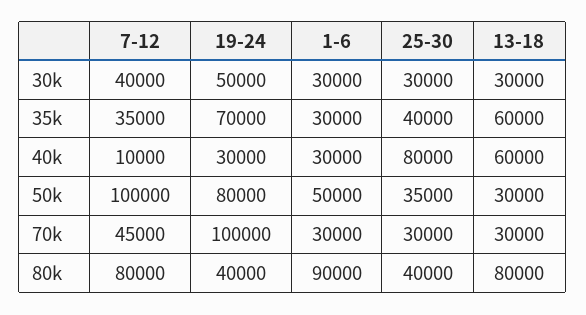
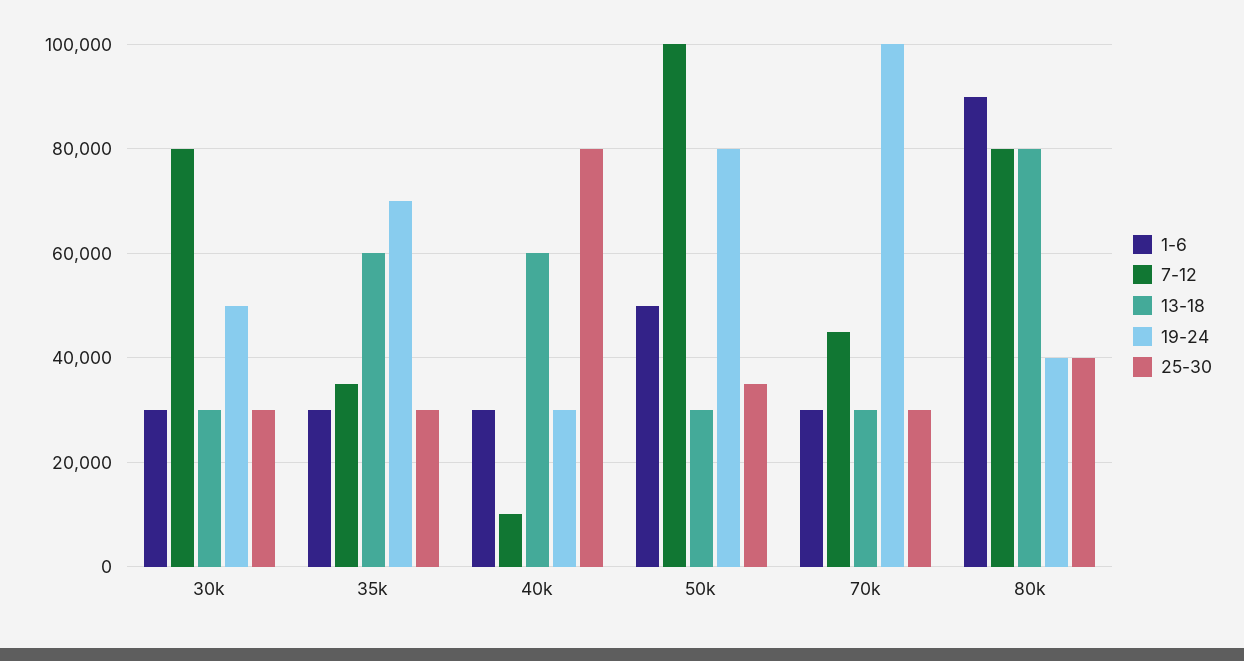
7-12, 30k: 40000 -> 80000
25-30, 35k: 40000 -> 30000

